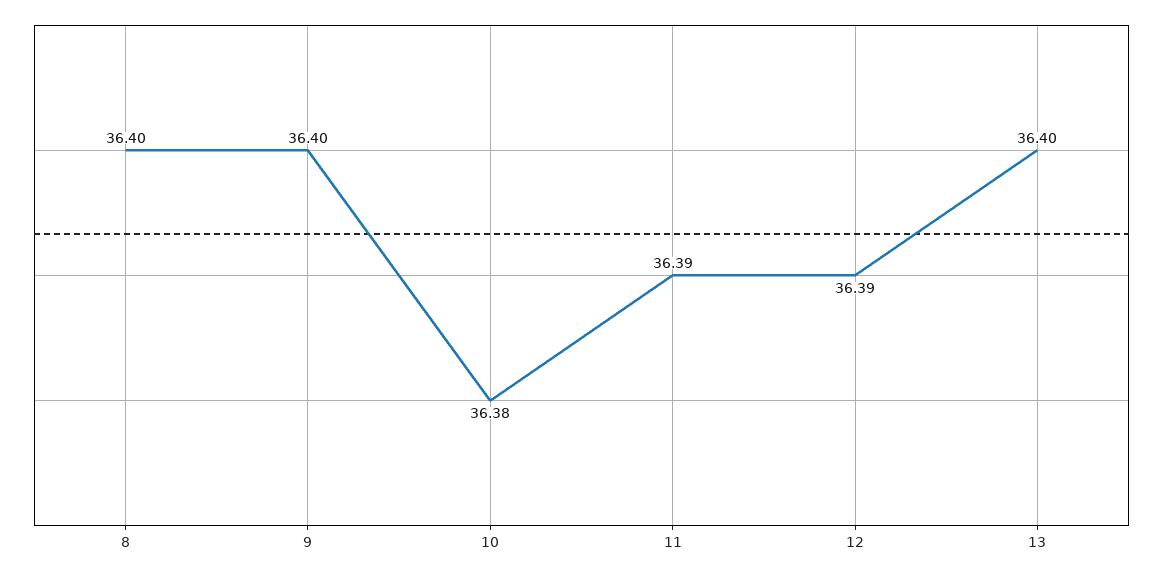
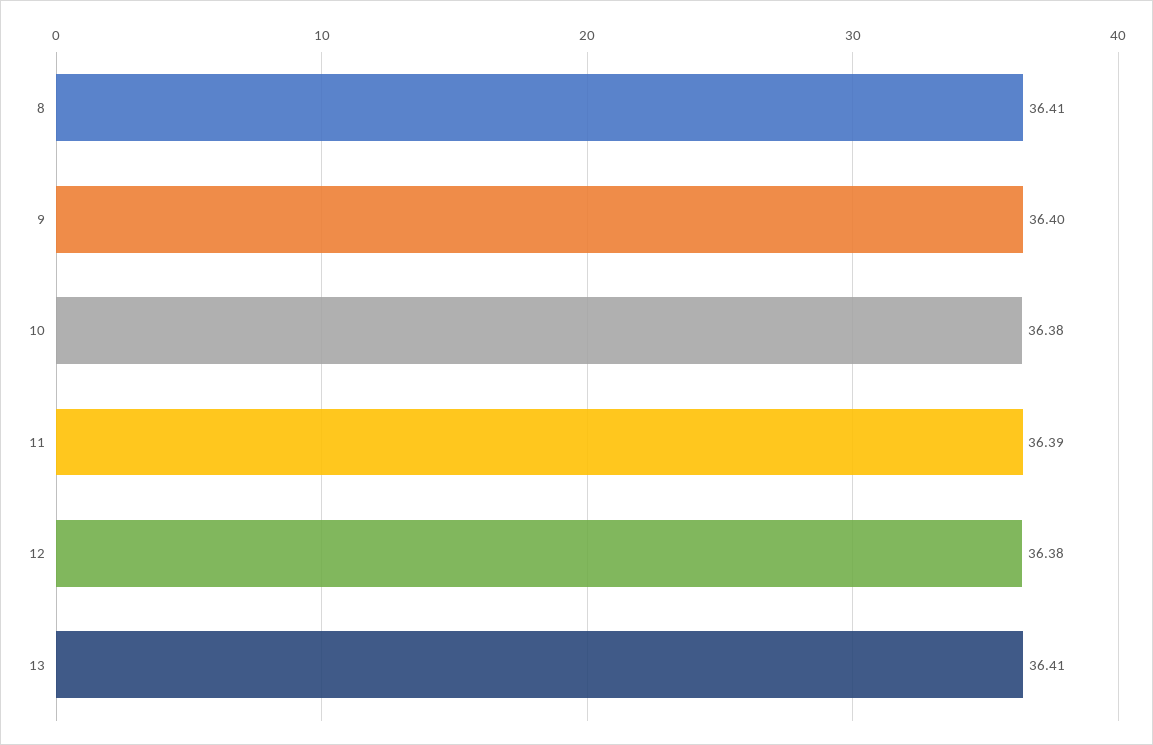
8: 36.4 -> 36.41
12: 36.39 -> 36.38
13: 36.4 -> 36.41

